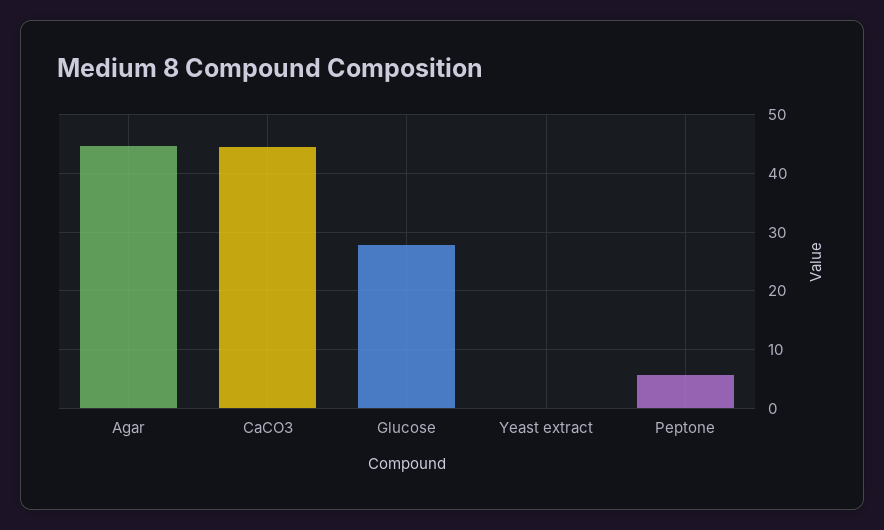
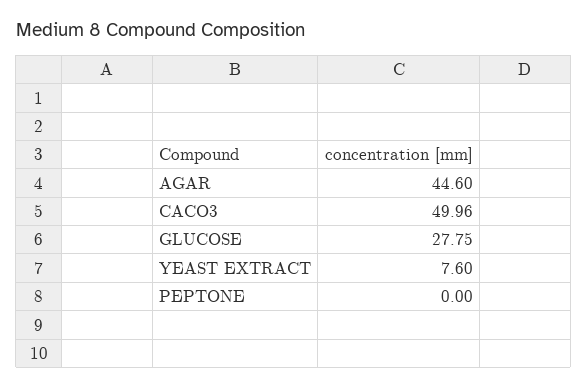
CaCO3: 44 -> 49.96
Yeast extract: 0 -> 7.6
Peptone: 6 -> 0

